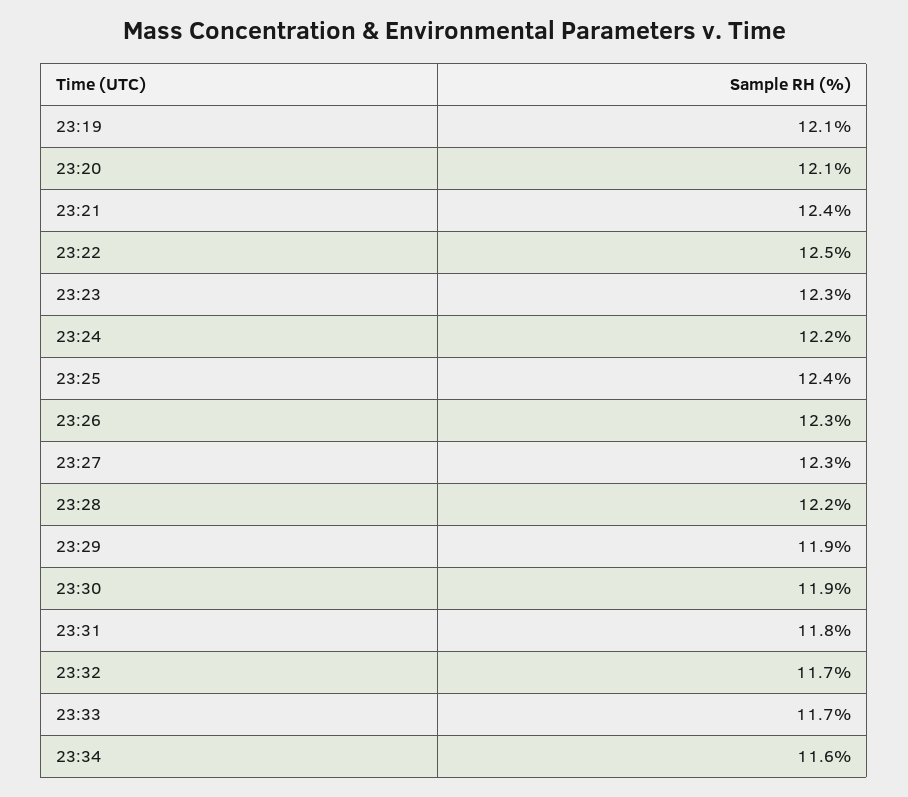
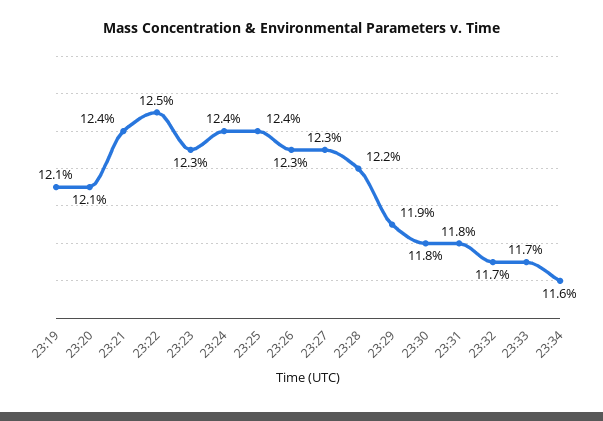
23:24: 12.2 -> 12.4
23:30: 11.9 -> 11.8

